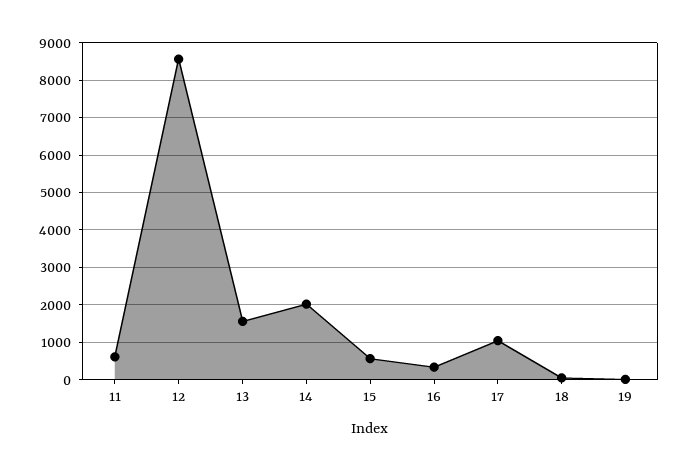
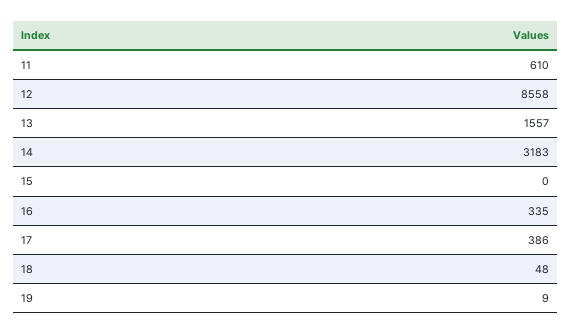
14: 2000 -> 3183
15: 600 -> 0
17: 1000 -> 386

